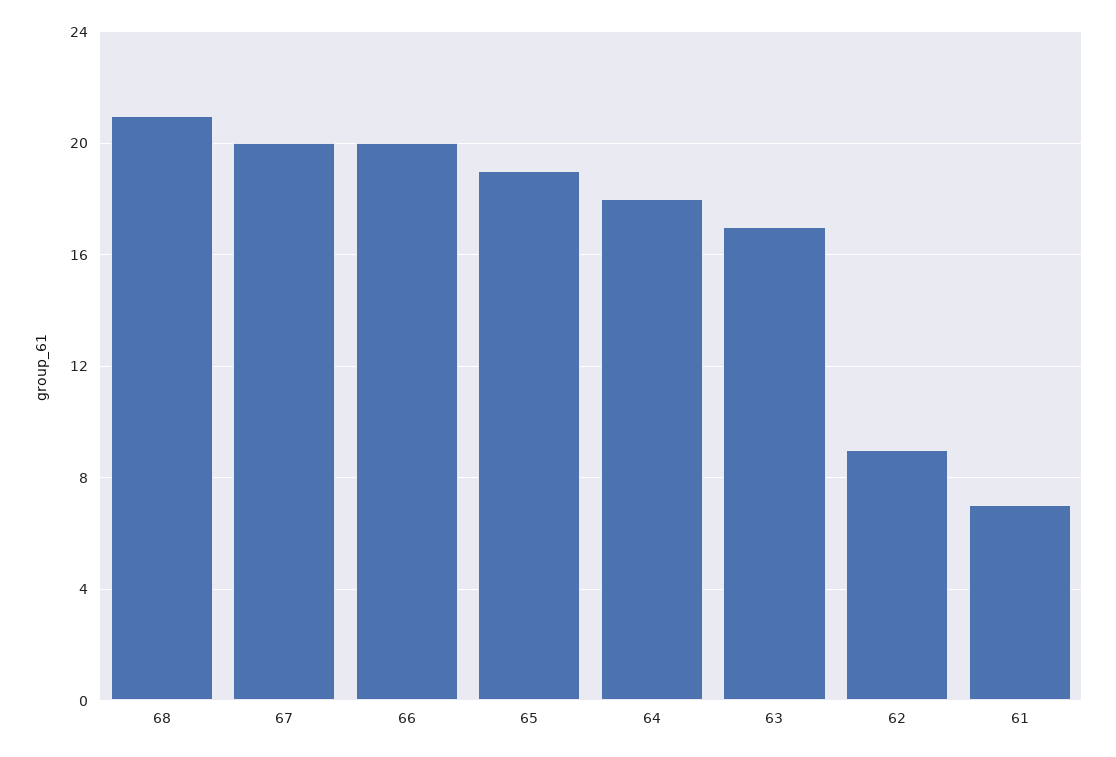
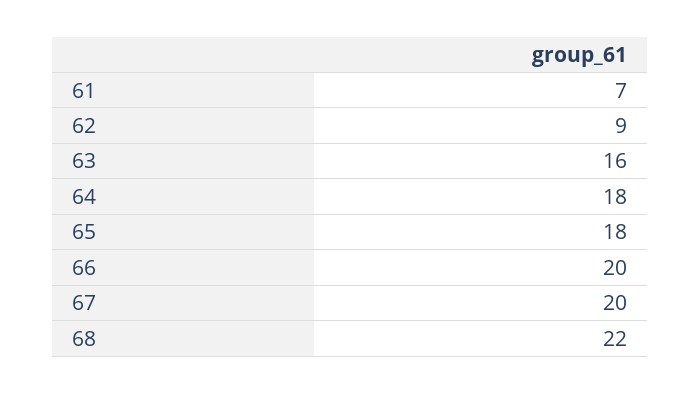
68: 21 -> 22
65: 19 -> 18
63: 17 -> 16

